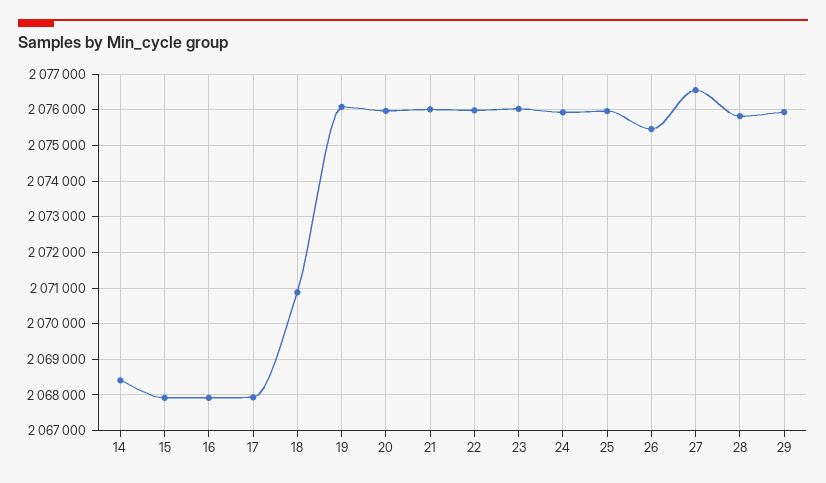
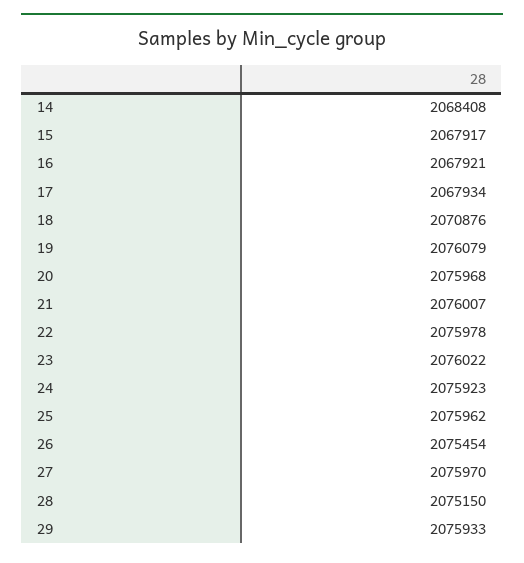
27: 2076600 -> 2075970
28: 2075800 -> 2075150

